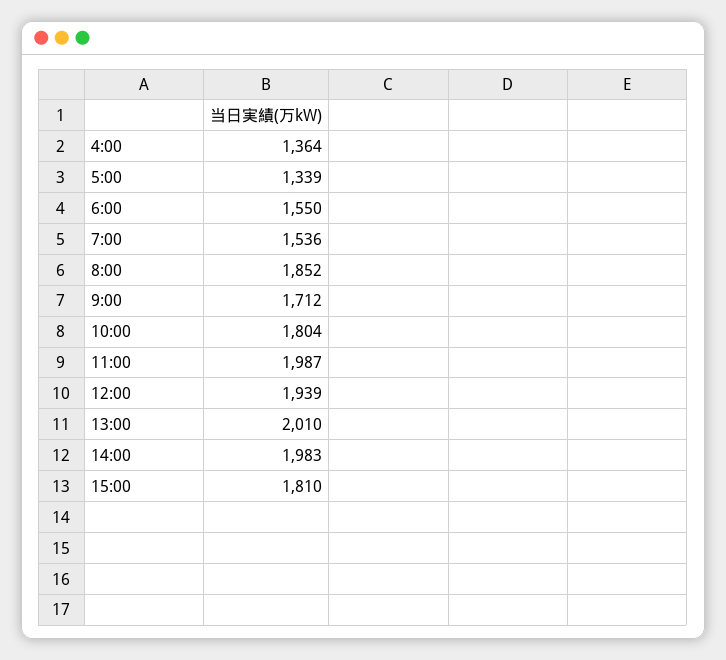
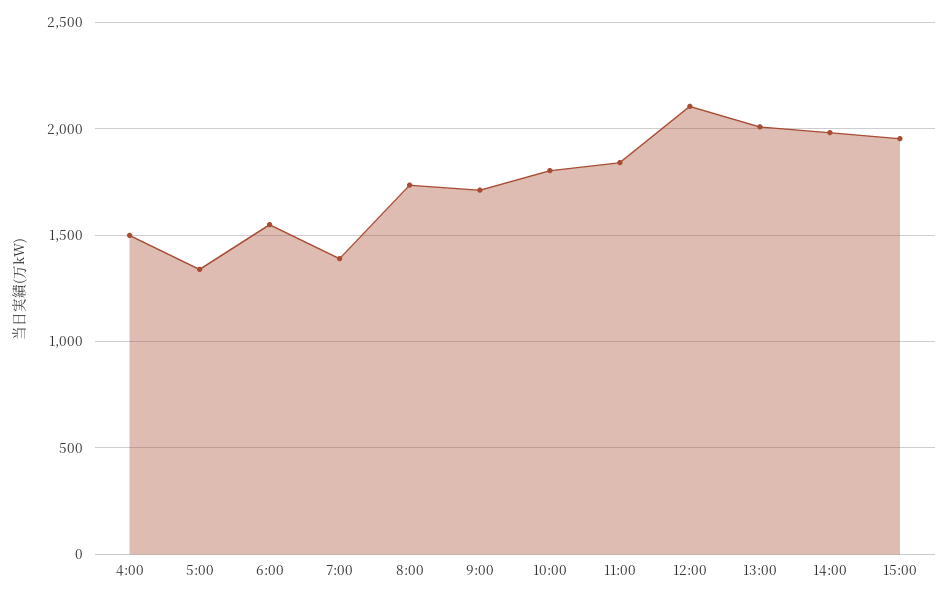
4:00: 1364 -> 1500
7:00: 1536 -> 1400
8:00: 1852 -> 1750
11:00: 1987 -> 1850
12:00: 1939 -> 2100
15:00: 1810 -> 1950

